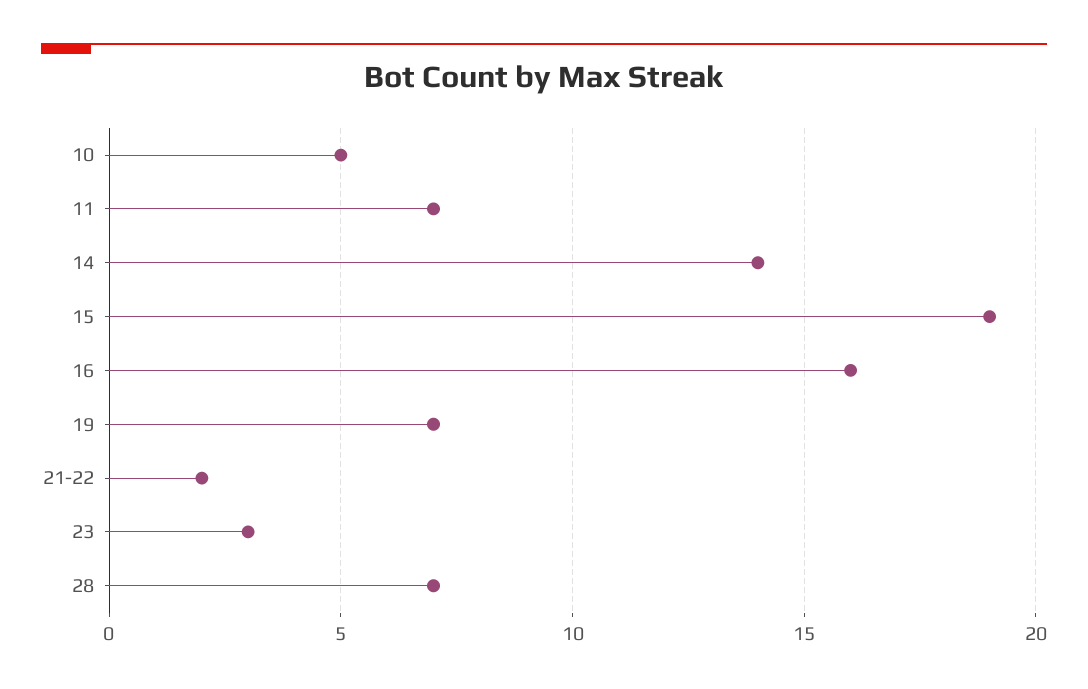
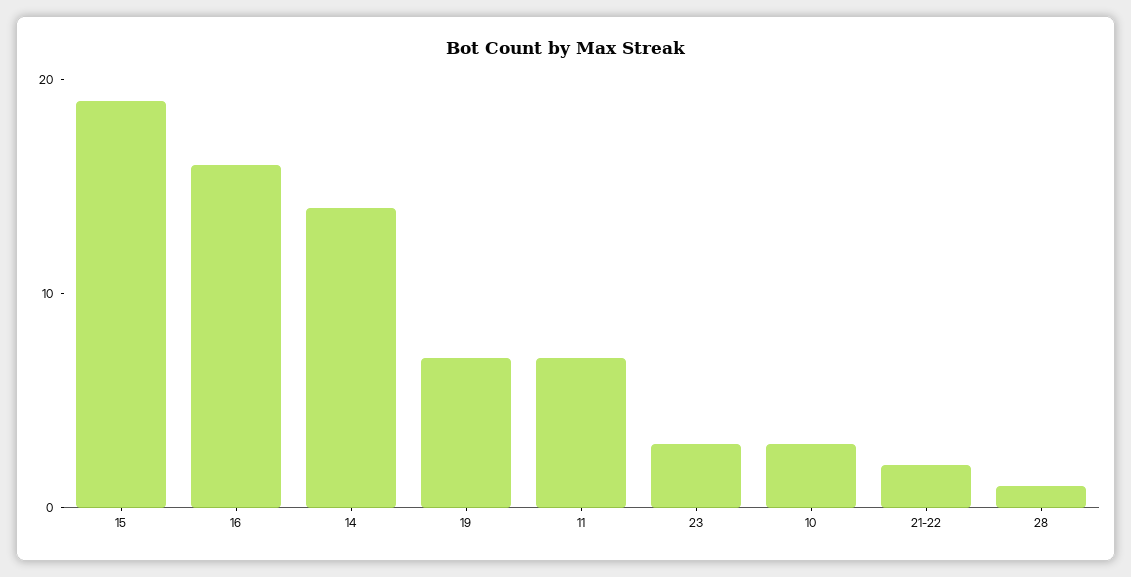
10: 5 -> 3
28: 7 -> 1

